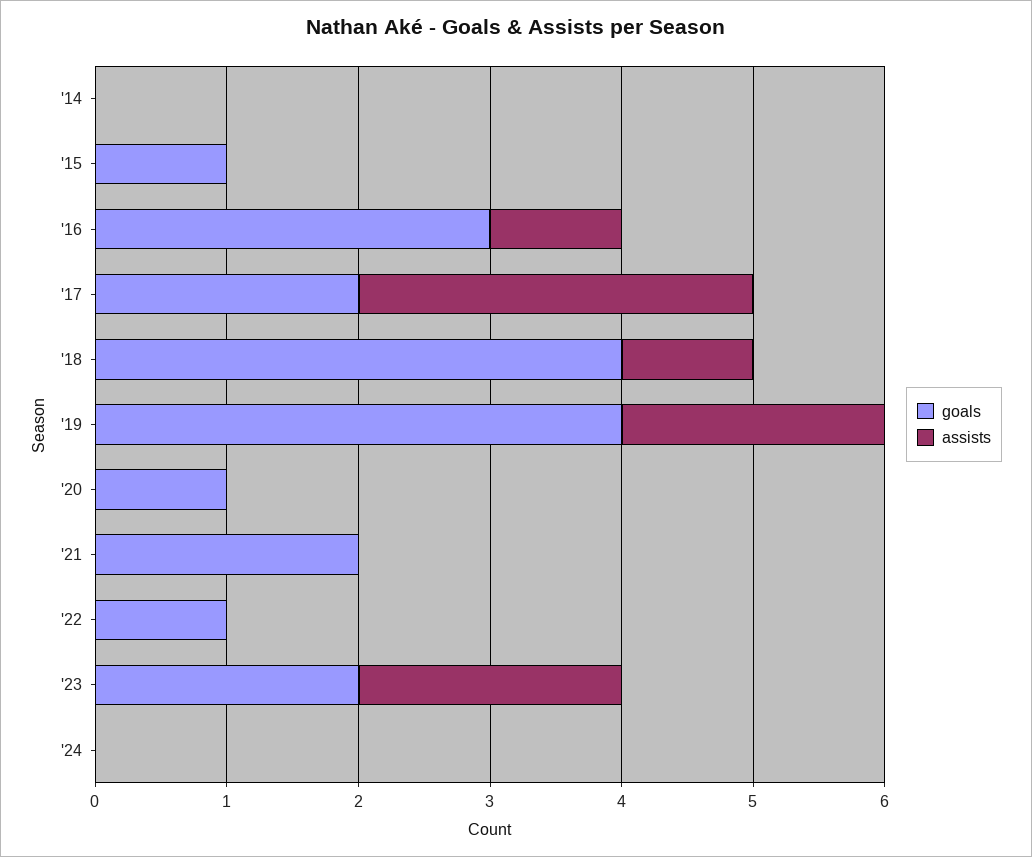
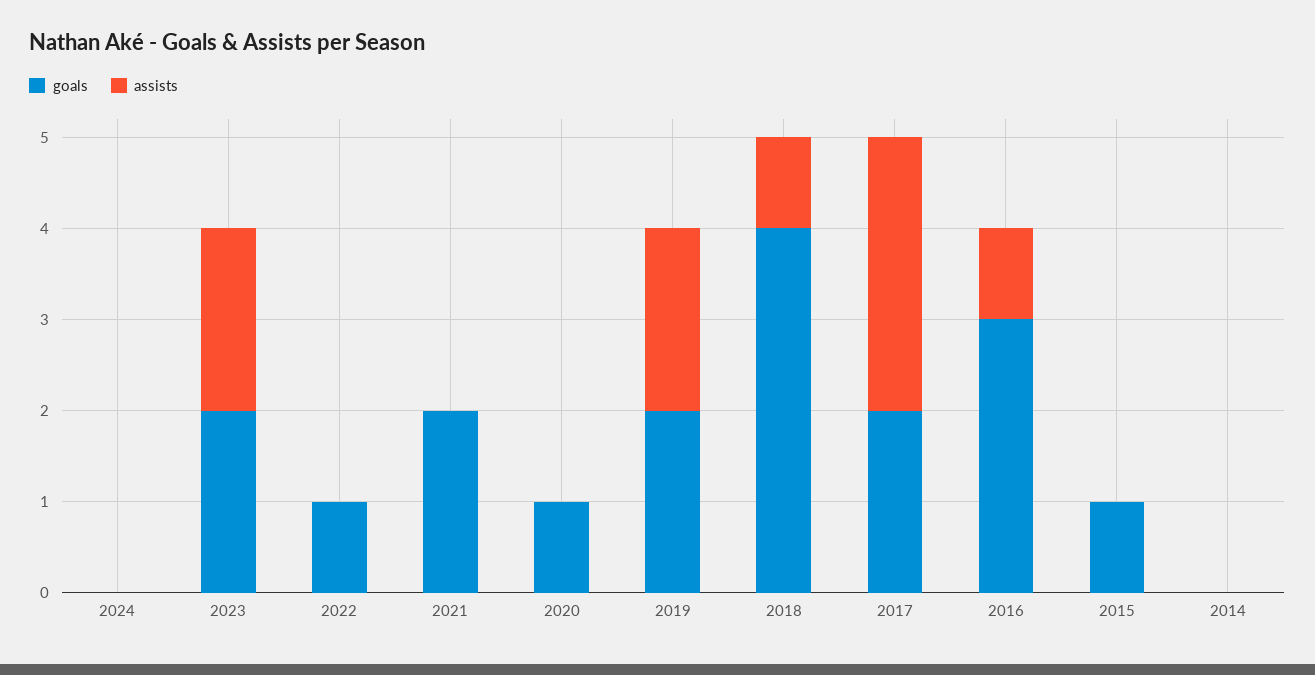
goals, '19: 4 -> 2

